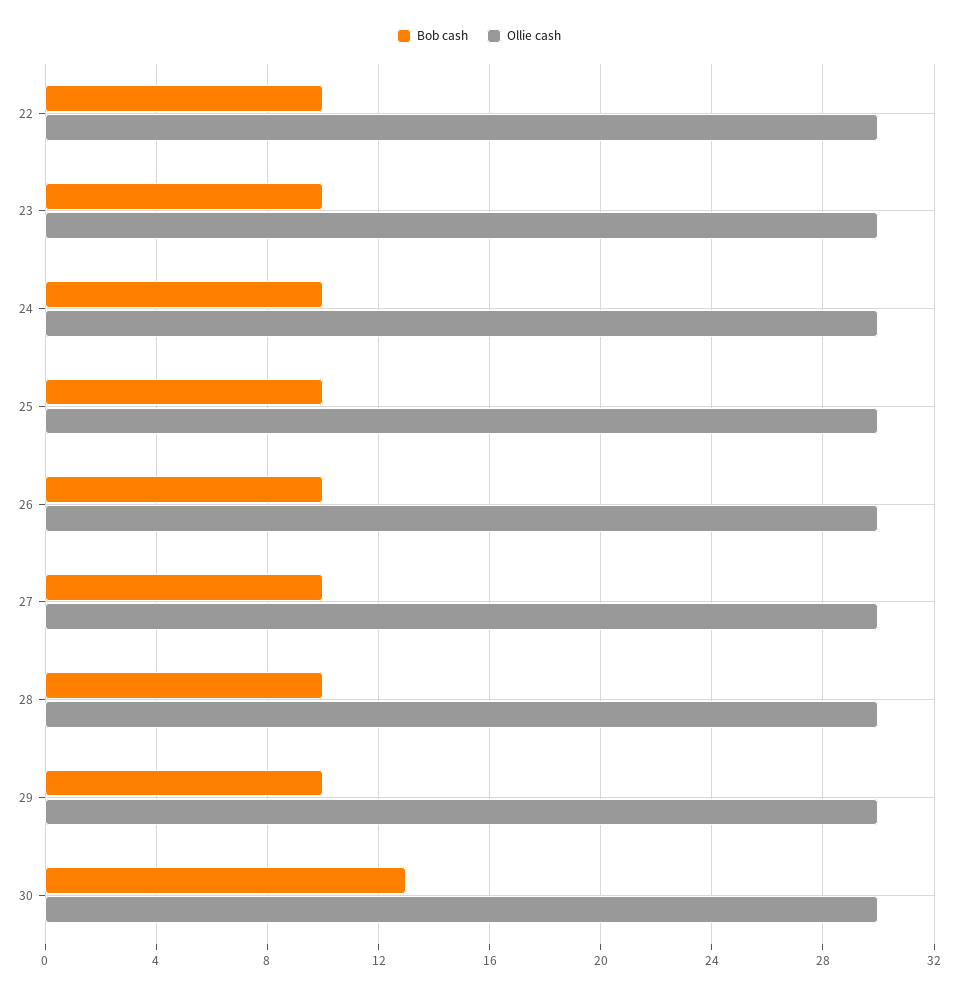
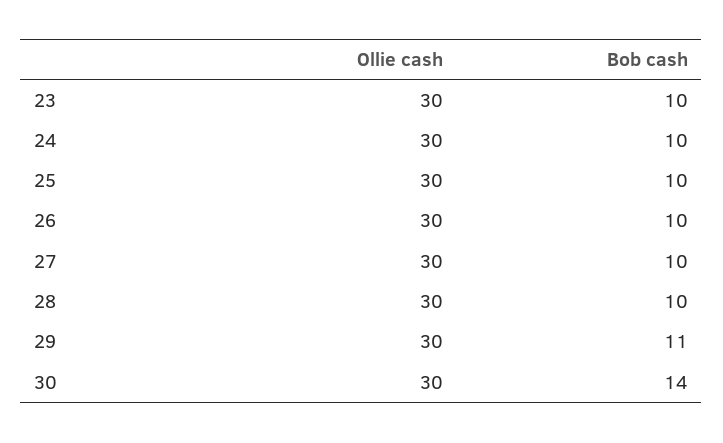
Bob cash, 22: 10 -> none
Ollie cash, 22: 30 -> none
Bob cash, 29: 10 -> 11
Bob cash, 30: 13 -> 14

